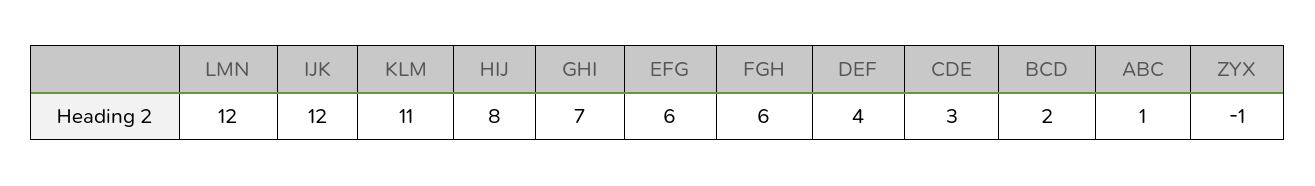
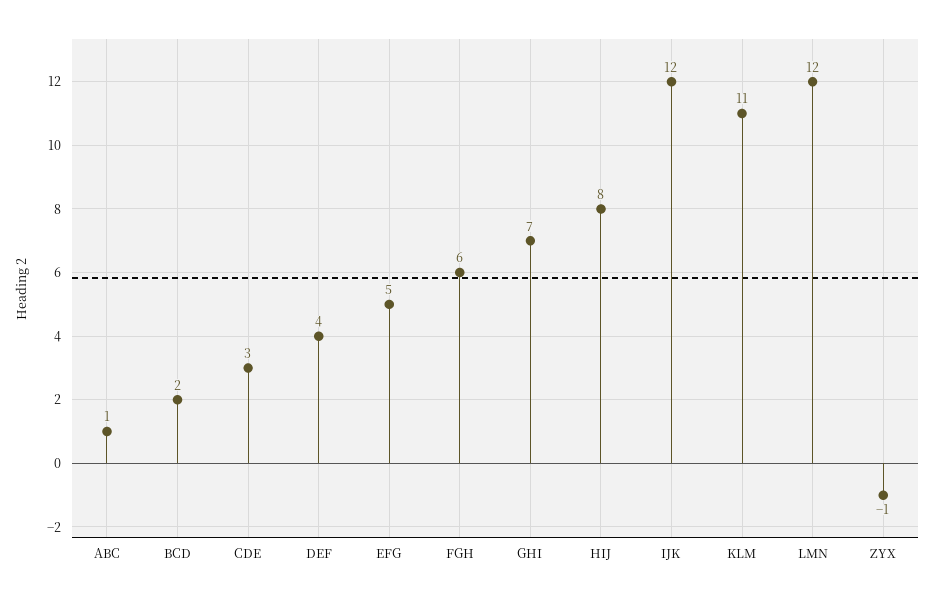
EFG: 6 -> 5

